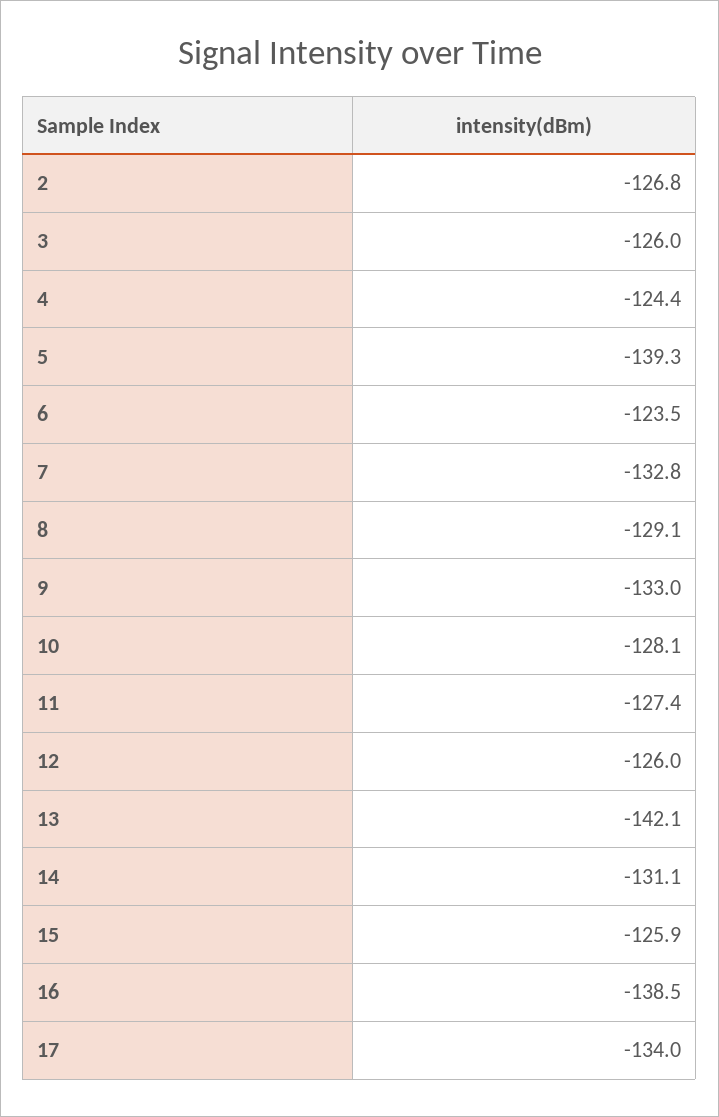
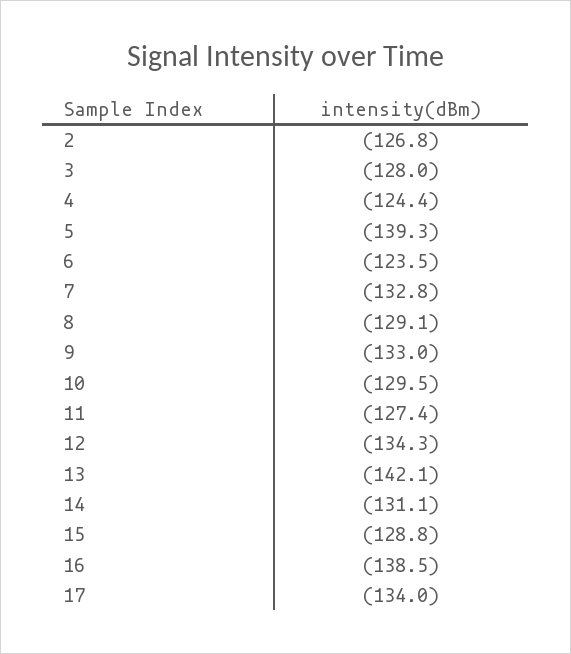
3: -126 -> -128
10: -128.1 -> -129.5
12: -126 -> -134.3
15: -125.9 -> -128.8

